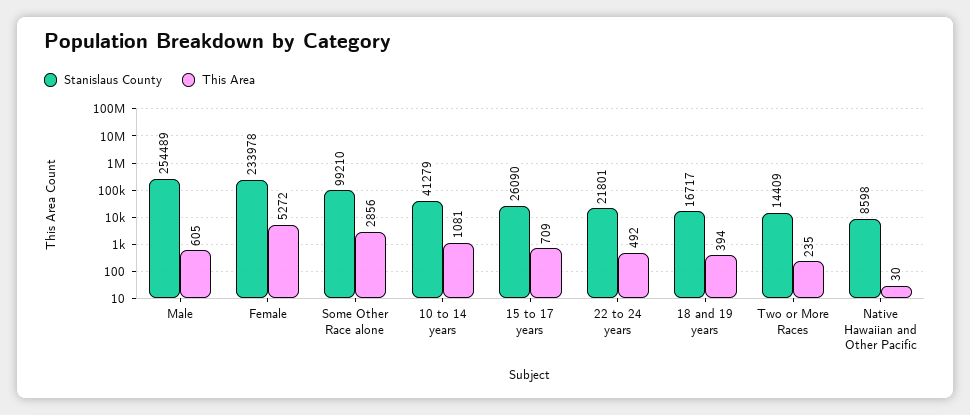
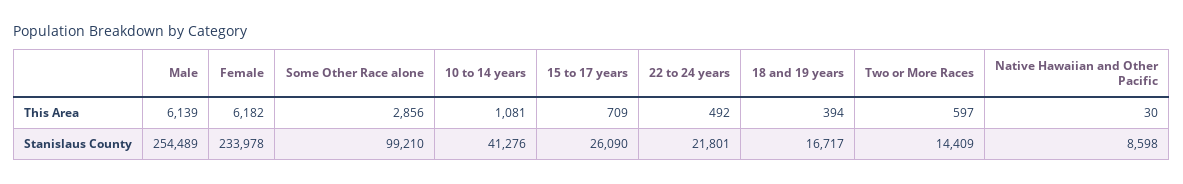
This Area, Male: 605 -> 6139
This Area, Female: 5272 -> 6182
Stanislaus County, 10 to 14 years: 41279 -> 41276
This Area, Two or More Races: 235 -> 597

